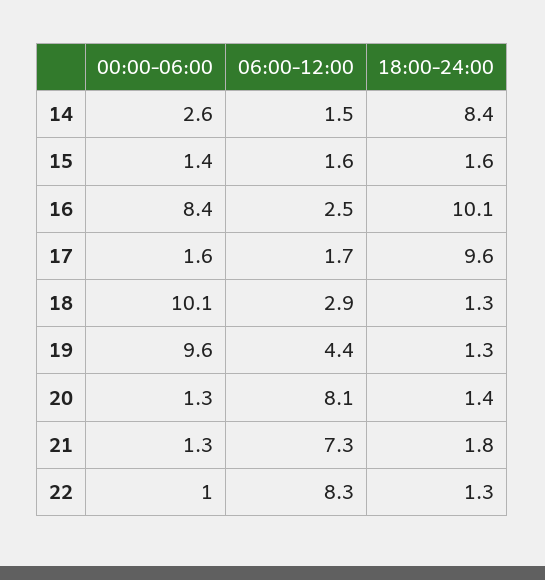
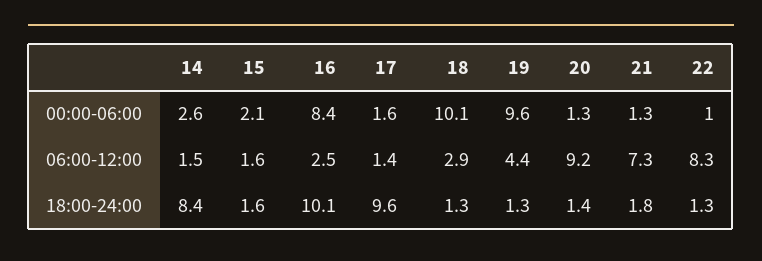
00:00-06:00, 15: 1.4 -> 2.1
06:00-12:00, 17: 1.7 -> 1.4
06:00-12:00, 20: 8.1 -> 9.2

